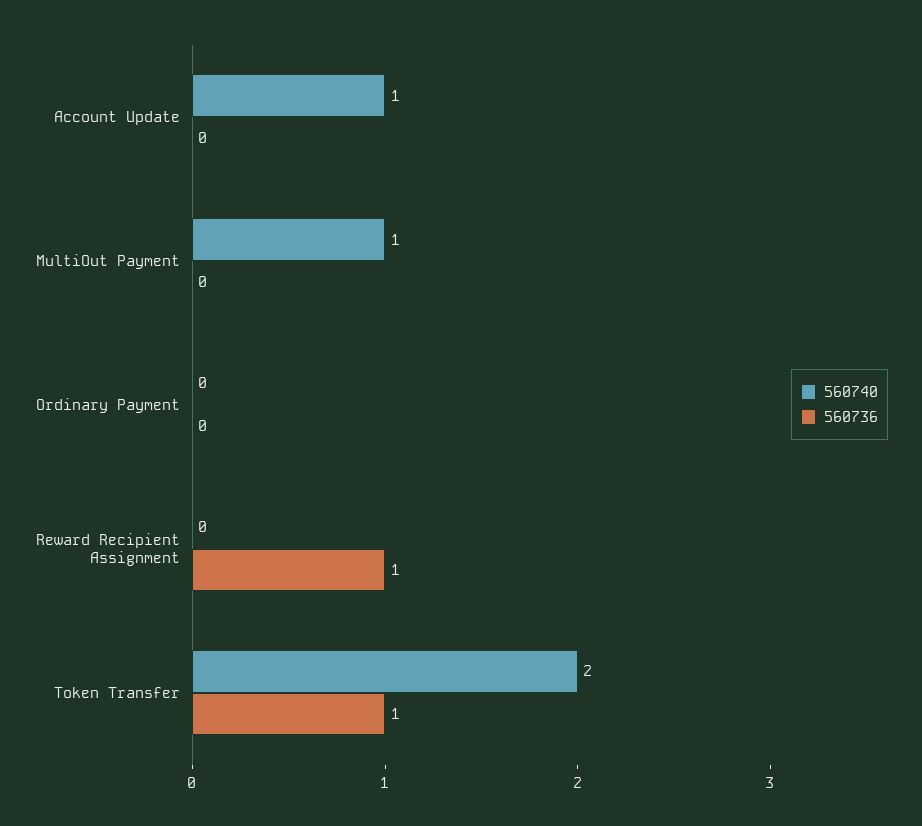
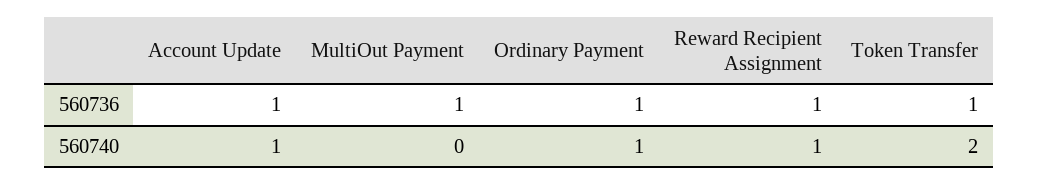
560736, Account Update: 0 -> 1
560740, MultiOut Payment: 1 -> 0
560736, MultiOut Payment: 0 -> 1
560740, Ordinary Payment: 0 -> 1
560736, Ordinary Payment: 0 -> 1
560740, Reward Recipient Assignment: 0 -> 1

